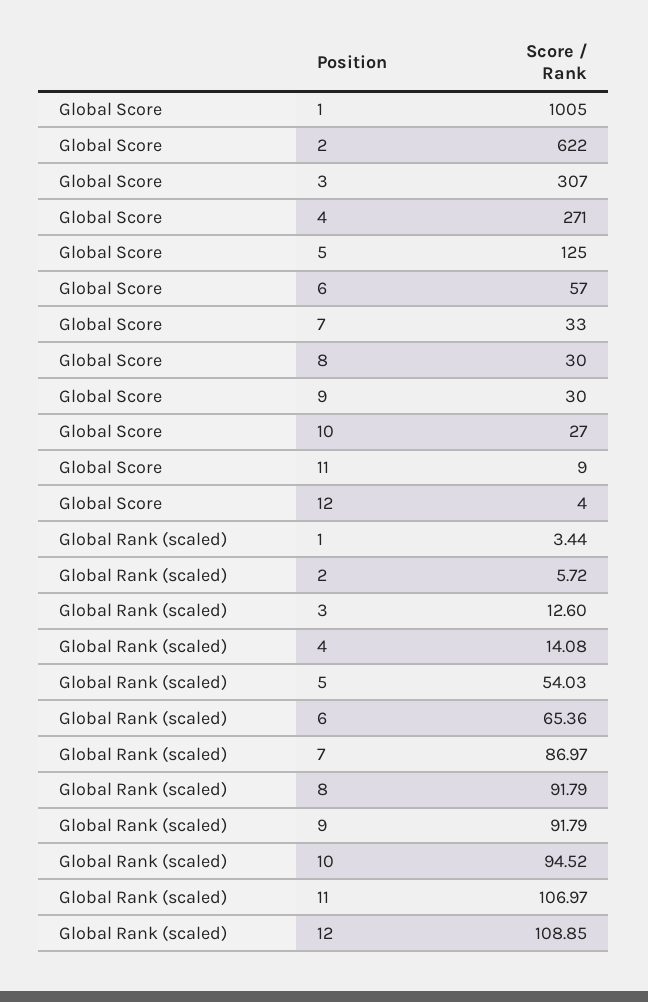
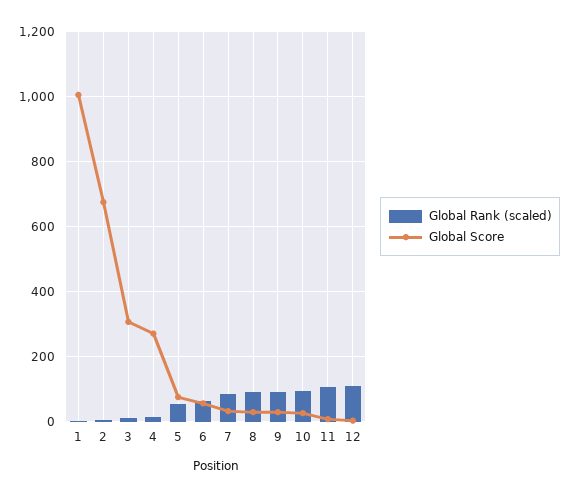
Global Score, 2: 622 -> 680
Global Score, 5: 125 -> 80

